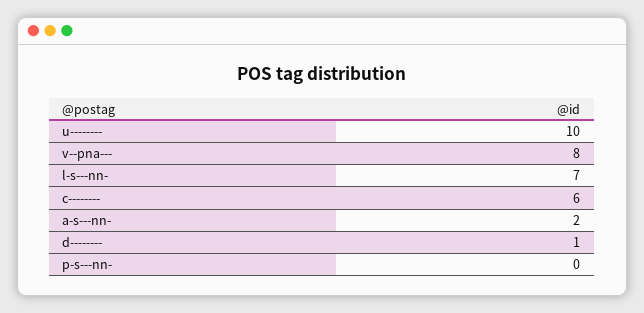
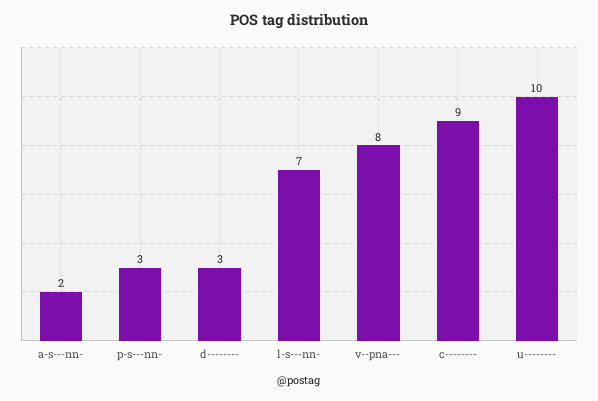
c--------: 6 -> 9
d--------: 1 -> 3
p-s---nn-: 0 -> 3

